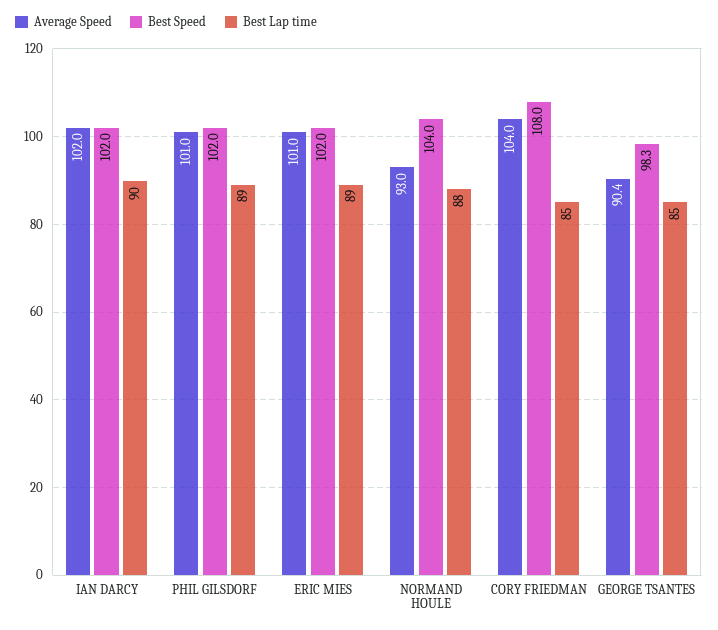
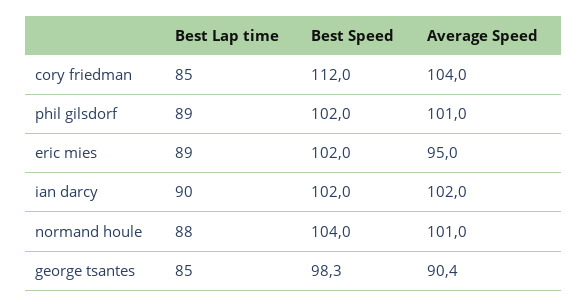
Average Speed, ERIC MIES: 101 -> 95
Average Speed, NORMAND HOULE: 93 -> 101
Best Speed, CORY FRIEDMAN: 108 -> 112

